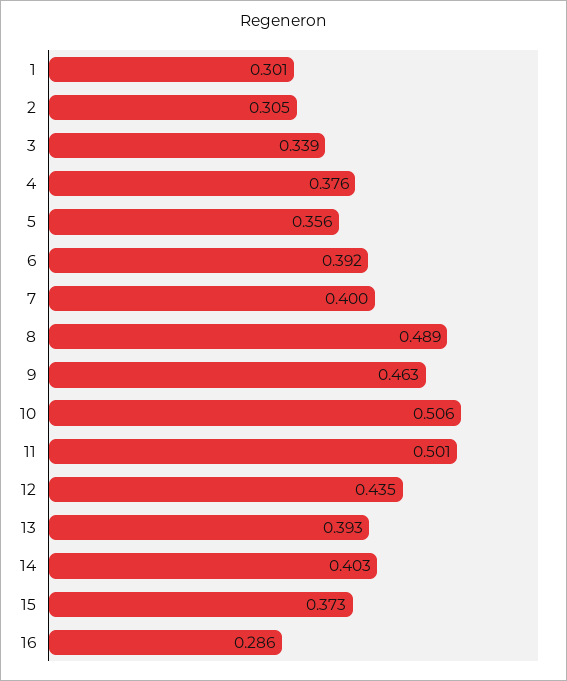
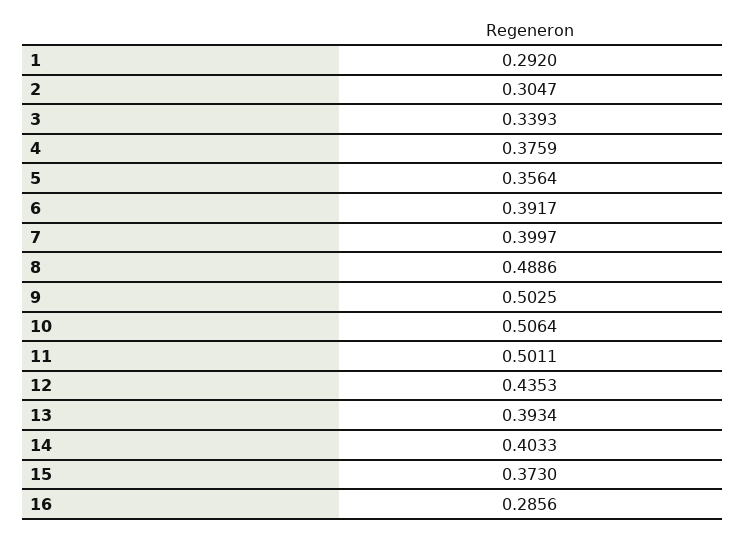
1: 0.301 -> 0.292
9: 0.463 -> 0.5025

